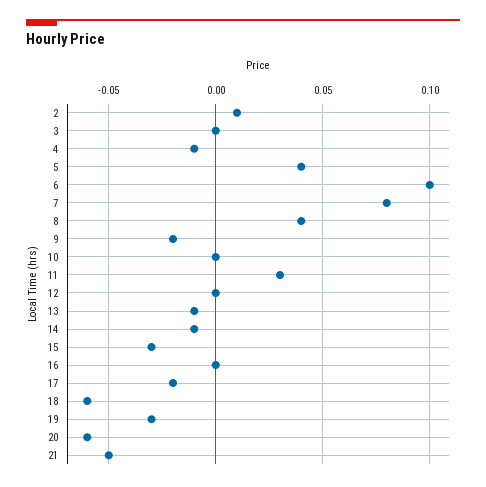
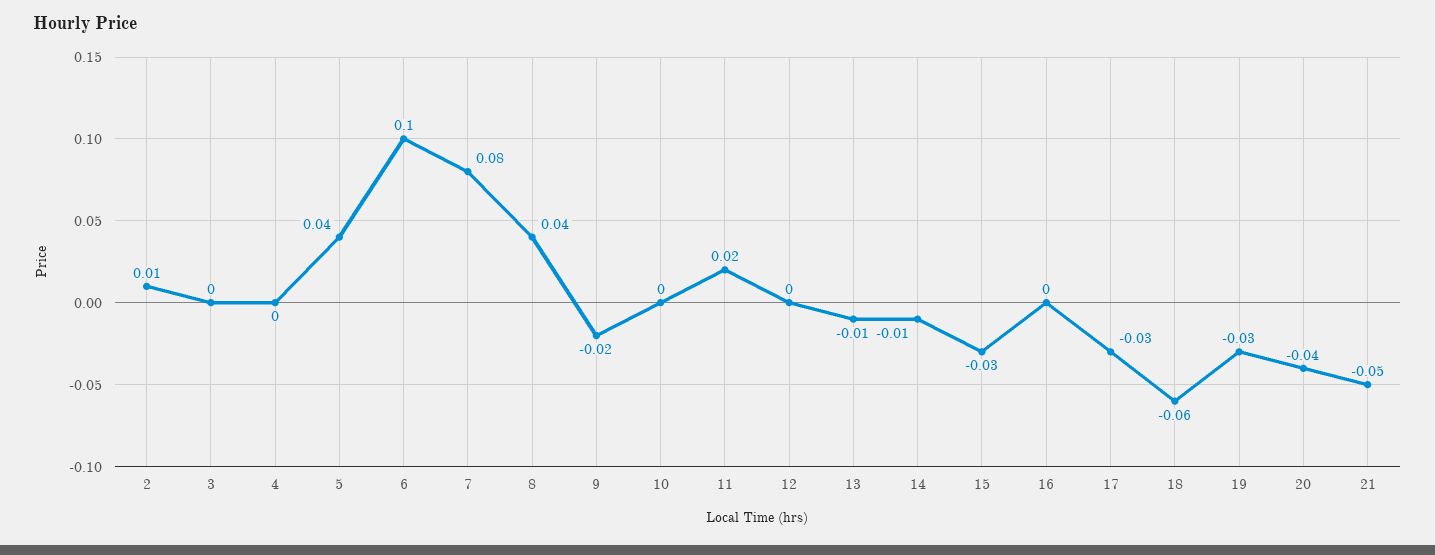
4: -0.01 -> 0
11: 0.03 -> 0.02
17: -0.02 -> -0.03
20: -0.06 -> -0.04

